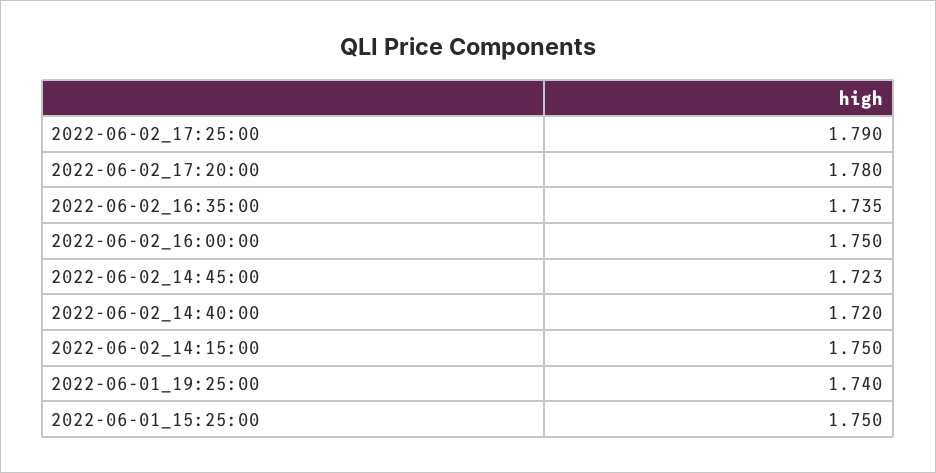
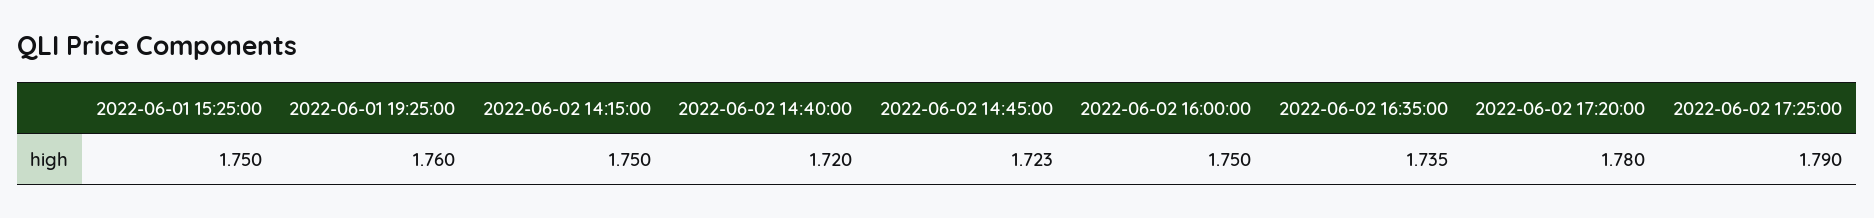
2022-06-01_19:25:00: 1.74 -> 1.76

